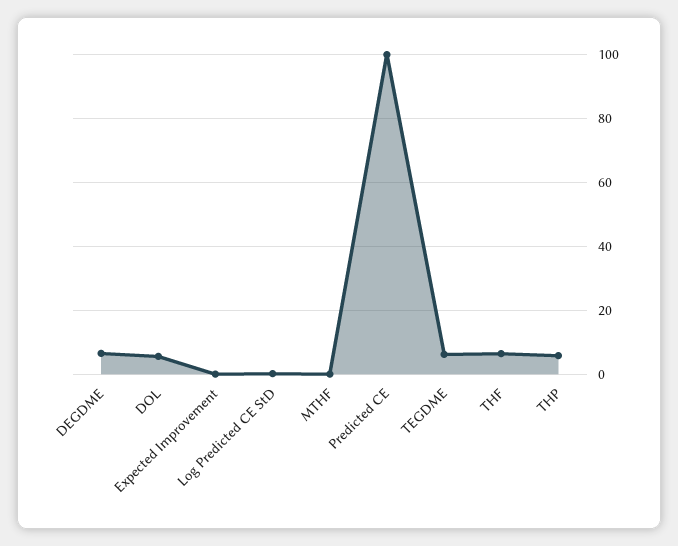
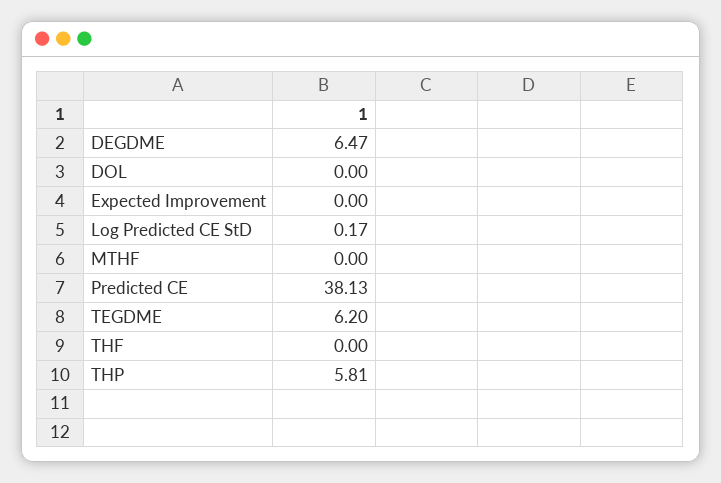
DOL: 6 -> 0
Predicted CE: 100 -> 38.13
THF: 6 -> 0

